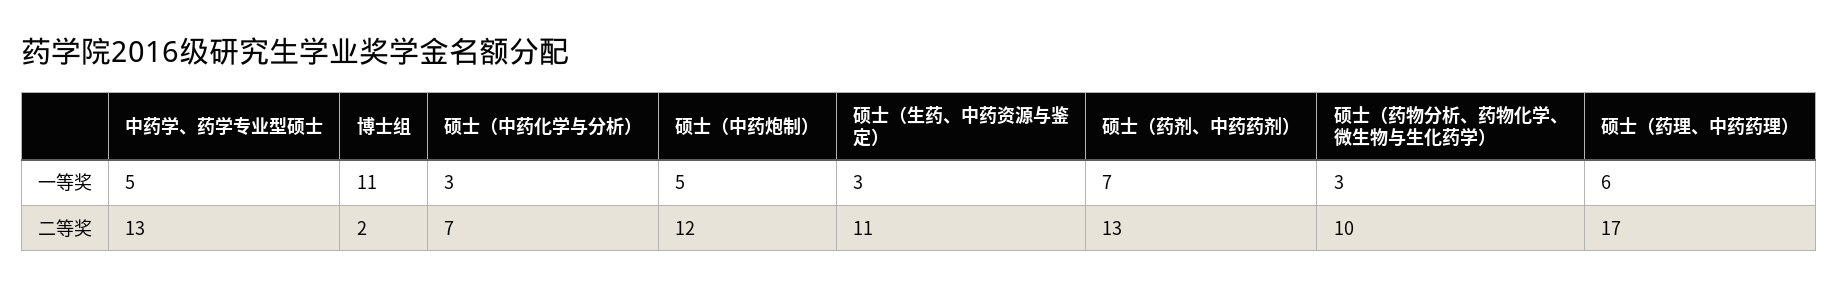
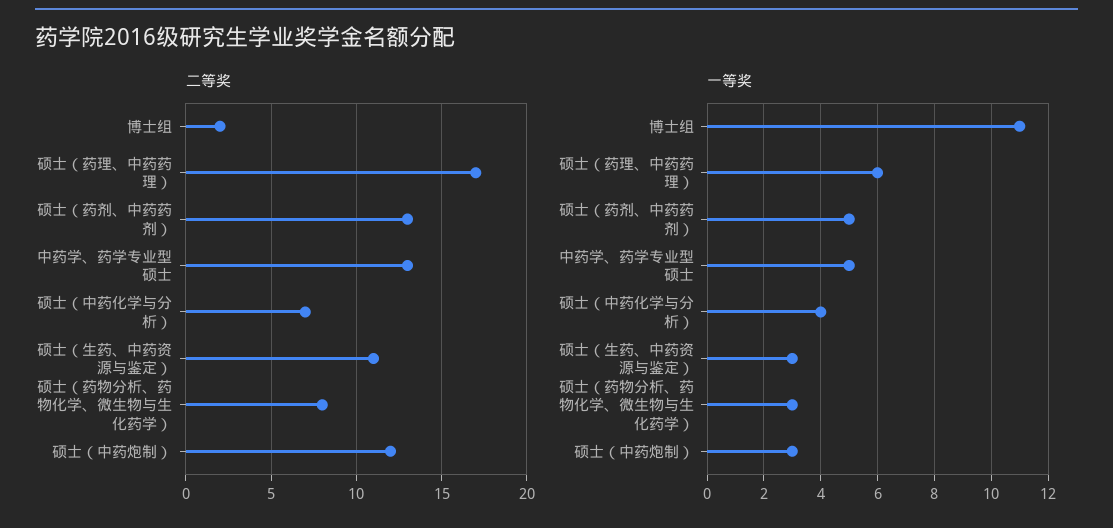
一等奖, 硕士（中药化学与分析）: 3 -> 4
一等奖, 硕士（中药炮制）: 5 -> 3
一等奖, 硕士（药剂、中药药剂）: 7 -> 5
二等奖, 硕士（药物分析、药物化学、微生物与生化药学）: 10 -> 8

